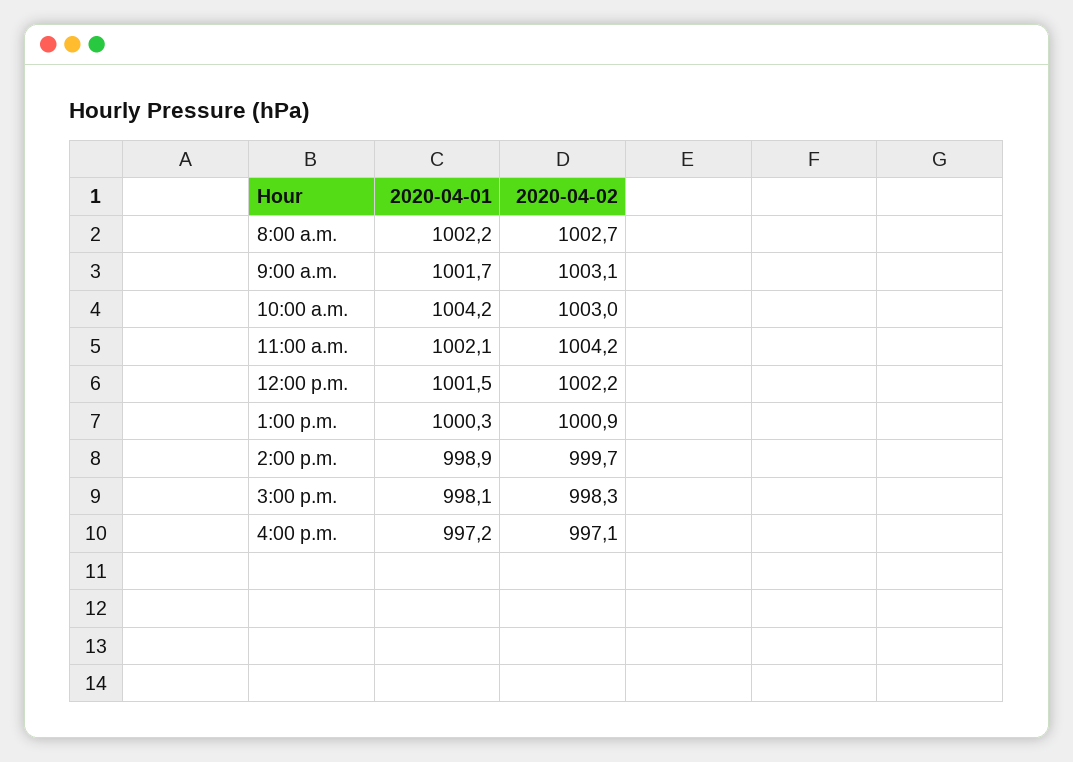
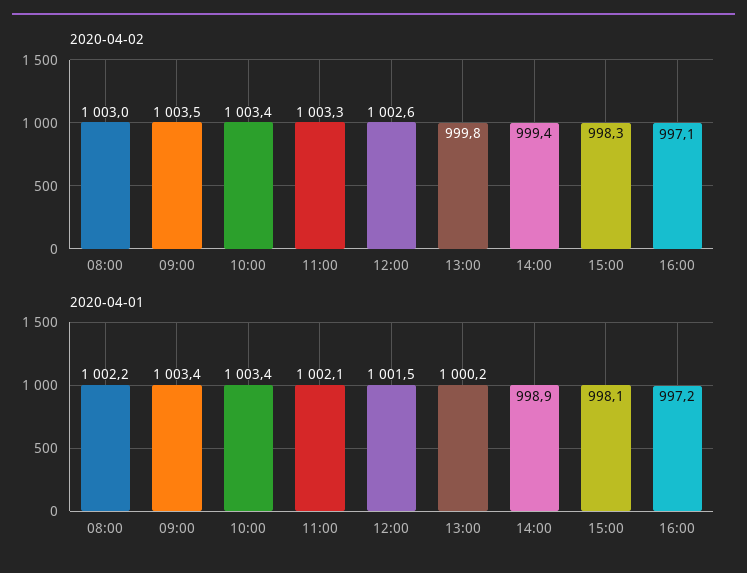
2020-04-02, 8:00 a.m.: 1002.7 -> 1003
2020-04-01, 9:00 a.m.: 1001.7 -> 1003.4
2020-04-02, 9:00 a.m.: 1003.1 -> 1003.5
2020-04-01, 10:00 a.m.: 1004.2 -> 1003.4
2020-04-02, 10:00 a.m.: 1003 -> 1003.4
2020-04-02, 11:00 a.m.: 1004.2 -> 1003.3
2020-04-02, 12:00 p.m.: 1002.2 -> 1002.6
2020-04-01, 1:00 p.m.: 1000.3 -> 1000.2
2020-04-02, 1:00 p.m.: 1000.9 -> 999.8
2020-04-02, 2:00 p.m.: 999.7 -> 999.4

